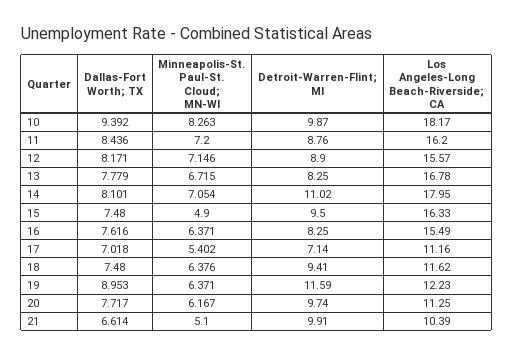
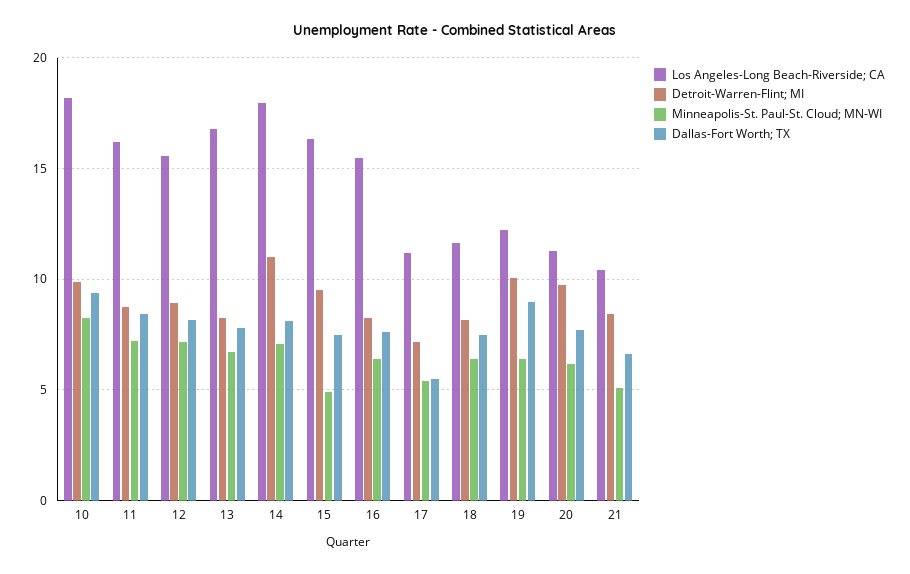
Dallas-Fort Worth; TX, 17: 7.018 -> 5.5
Detroit-Warren-Flint; MI, 18: 9.41 -> 8
Detroit-Warren-Flint; MI, 19: 11.59 -> 10
Detroit-Warren-Flint; MI, 21: 9.91 -> 8.5

